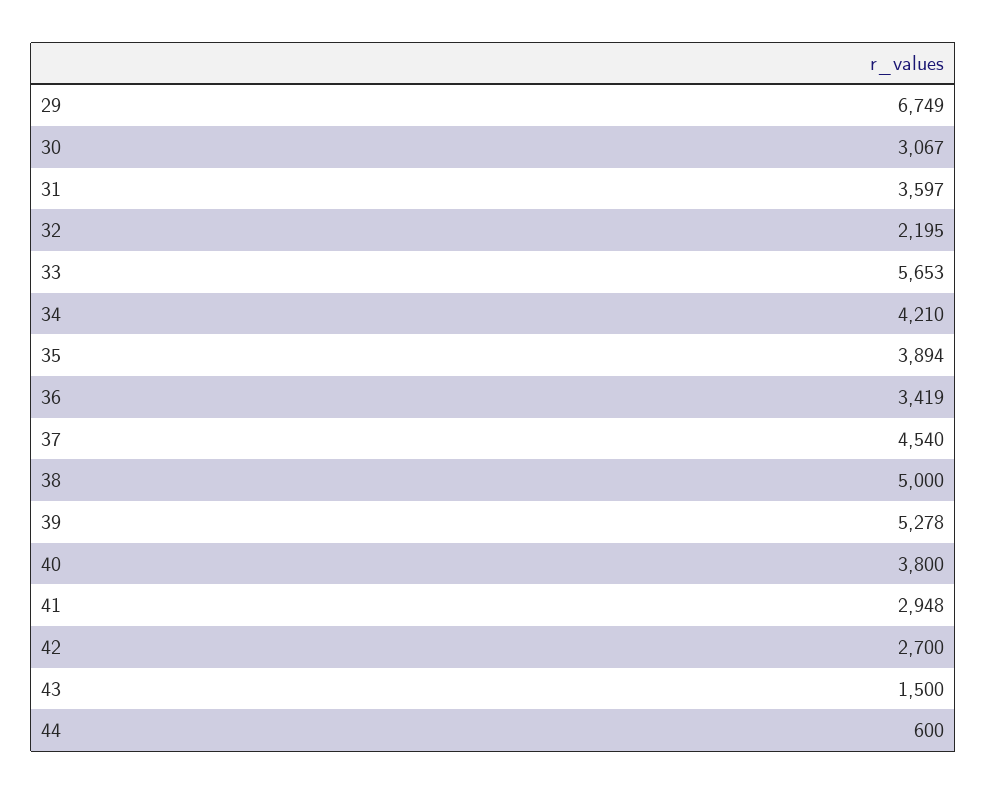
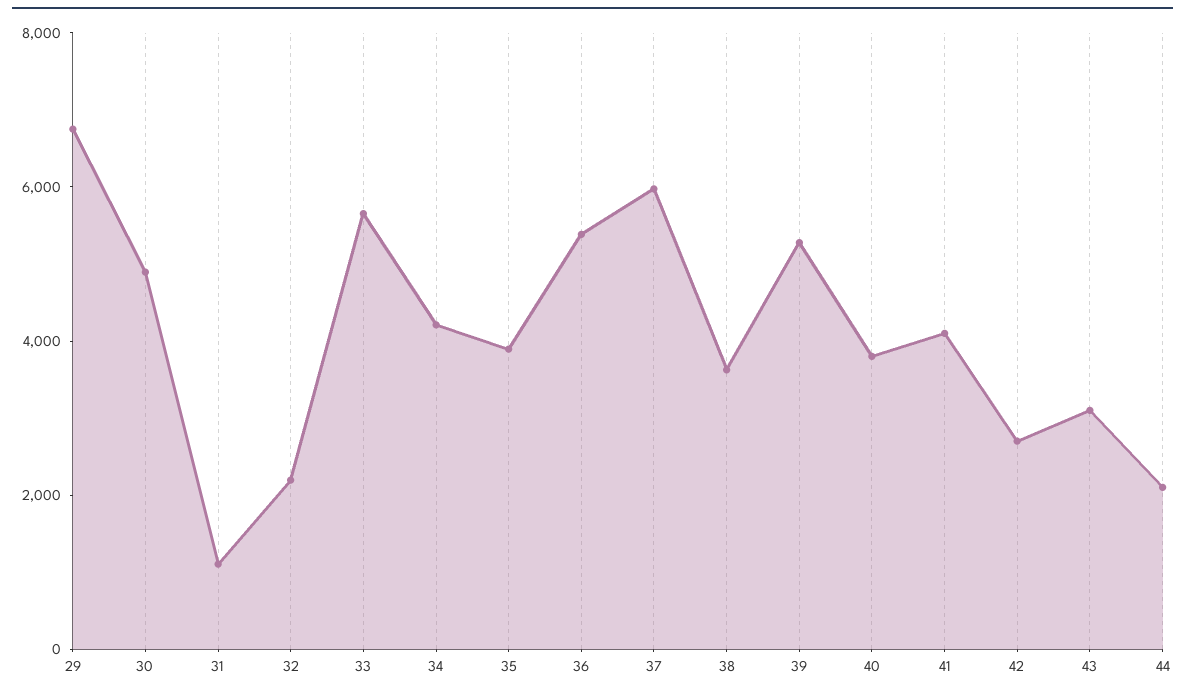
30: 3067 -> 5000
31: 3597 -> 1000
36: 3419 -> 5500
37: 4540 -> 6000
38: 5000 -> 3500
41: 2948 -> 4000
43: 1500 -> 3000
44: 600 -> 2000

